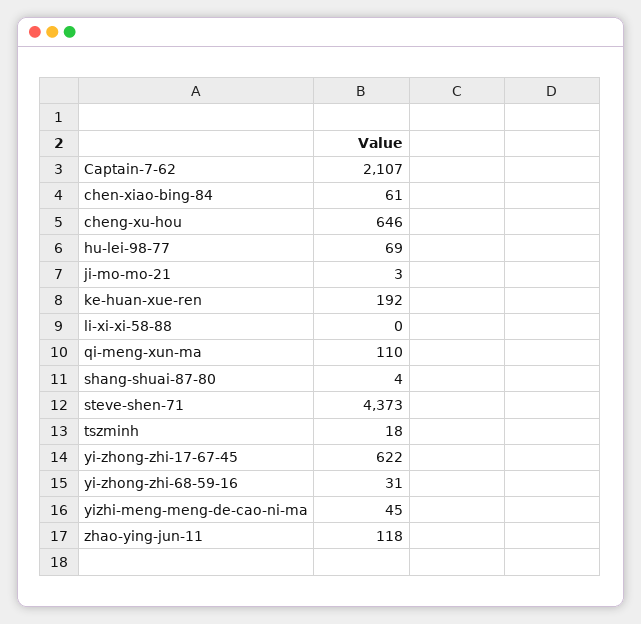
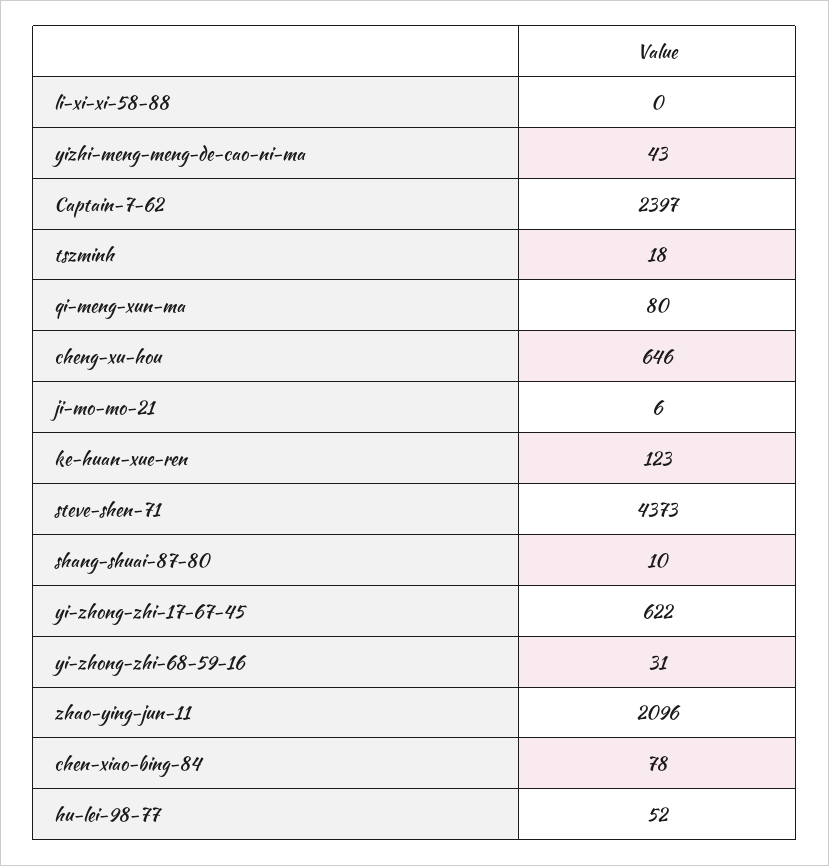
Captain-7-62: 2107 -> 2397
chen-xiao-bing-84: 61 -> 78
hu-lei-98-77: 69 -> 52
ji-mo-mo-21: 3 -> 6
ke-huan-xue-ren: 192 -> 123
qi-meng-xun-ma: 110 -> 80
shang-shuai-87-80: 4 -> 10
yizhi-meng-meng-de-cao-ni-ma: 45 -> 43
zhao-ying-jun-11: 118 -> 2096

